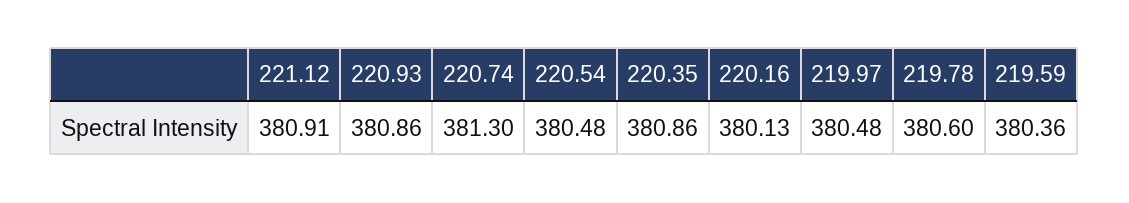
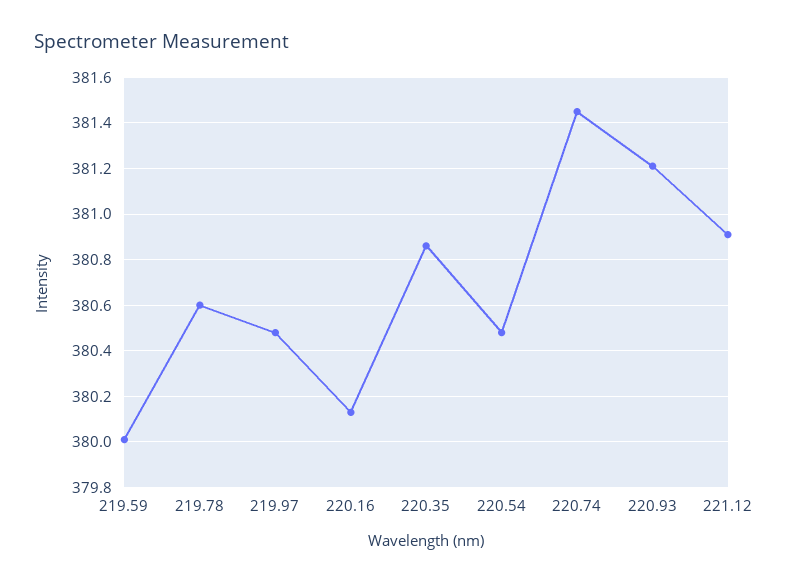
220.93: 380.86 -> 381.2
220.74: 381.3 -> 381.45
219.59: 380.36 -> 380

